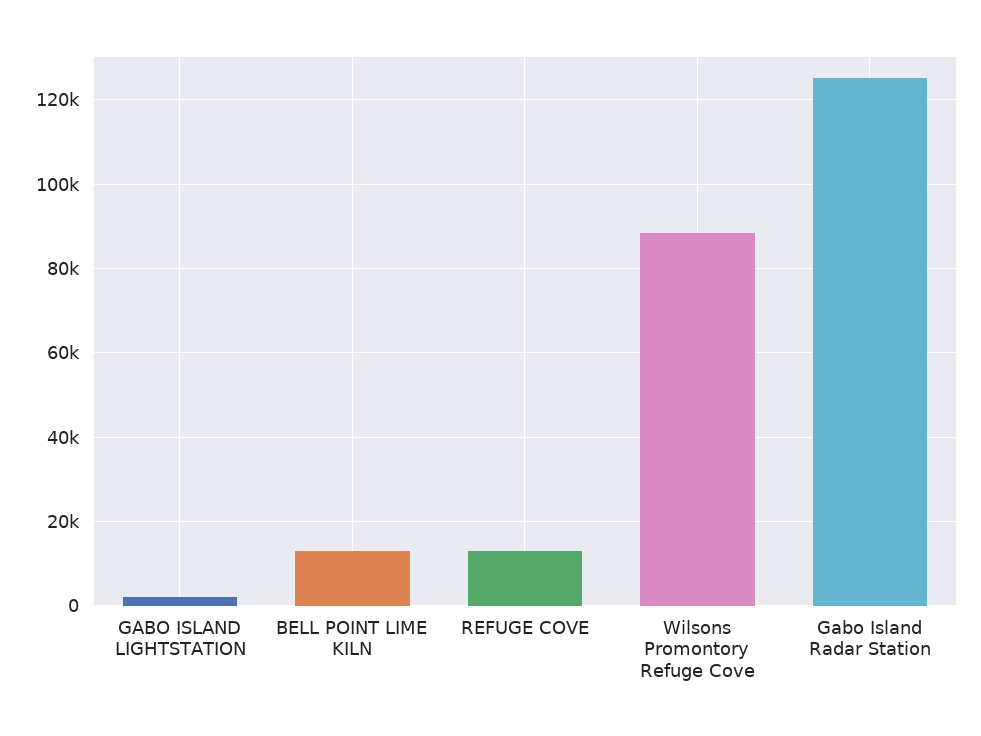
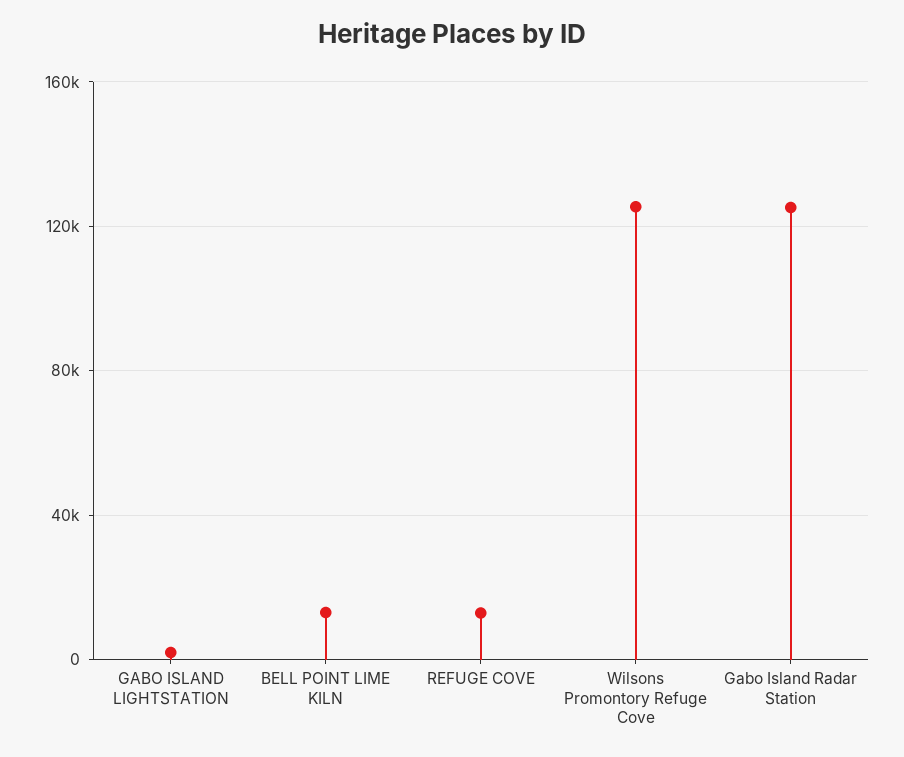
Wilsons Promontory Refuge Cove: 88000 -> 125000

